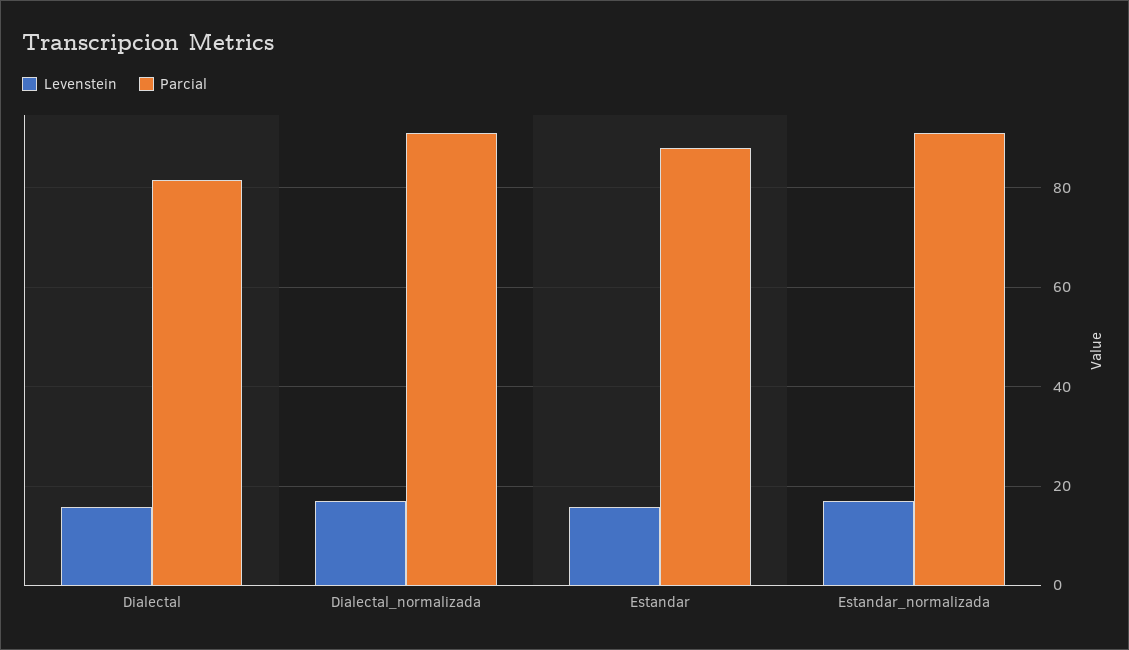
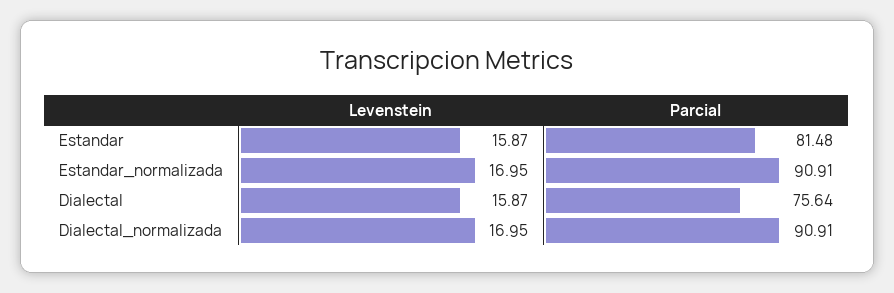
Parcial, Dialectal: 82 -> 75.64
Parcial, Estandar: 88 -> 81.48

